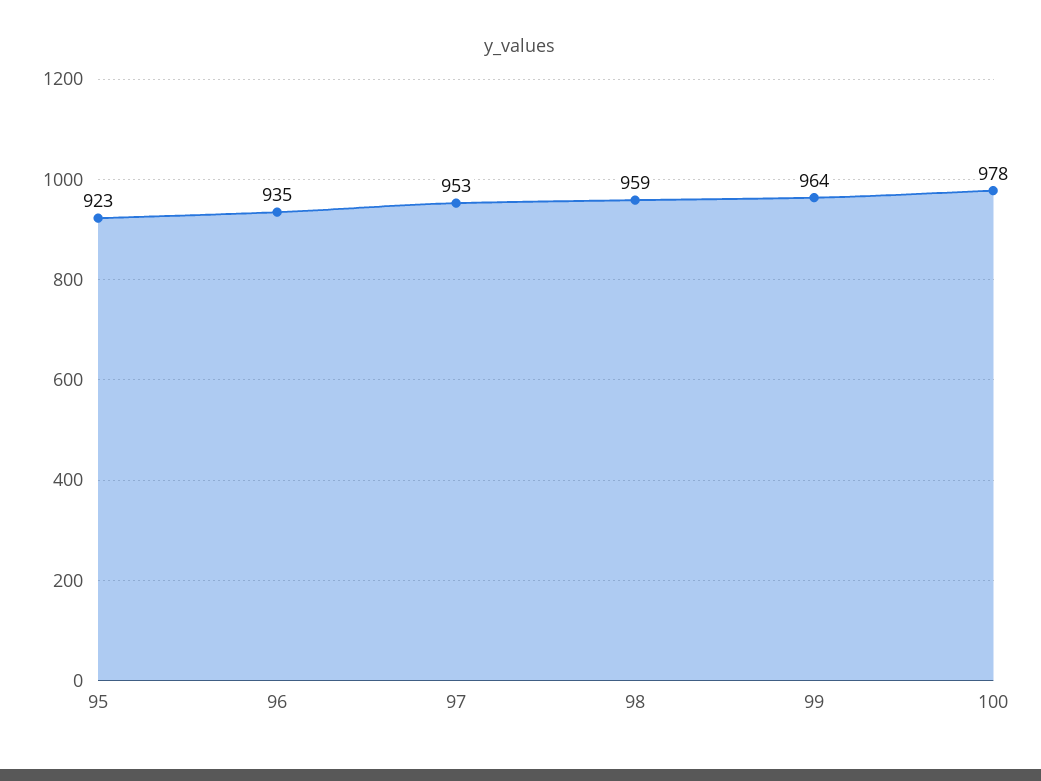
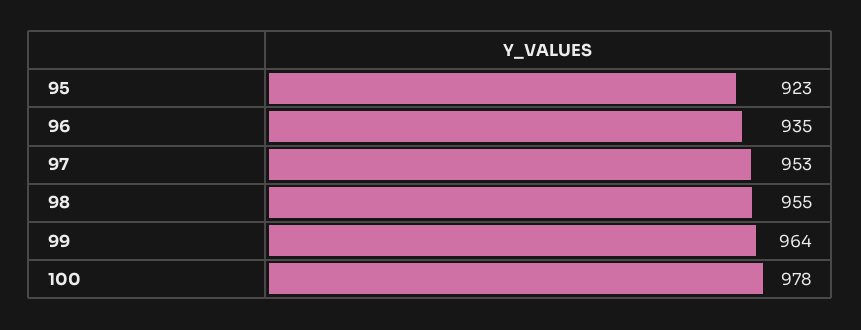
98: 959 -> 955

